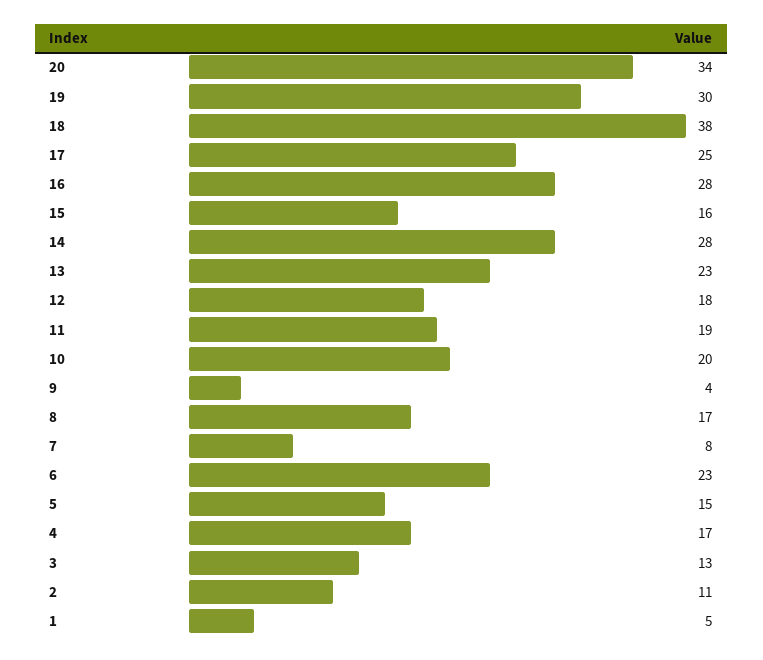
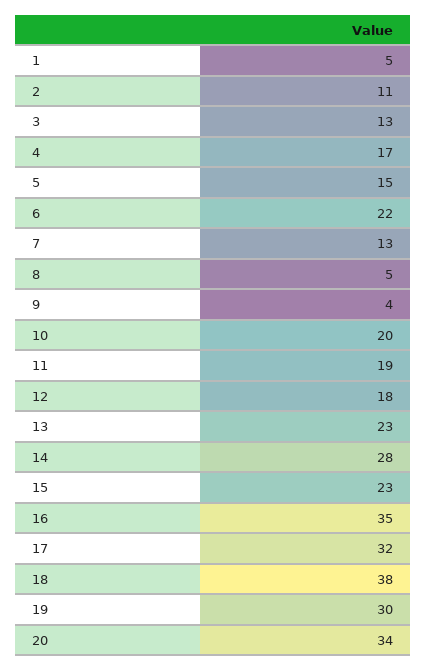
17: 25 -> 32
16: 28 -> 35
15: 16 -> 23
8: 17 -> 5
7: 8 -> 13
6: 23 -> 22

